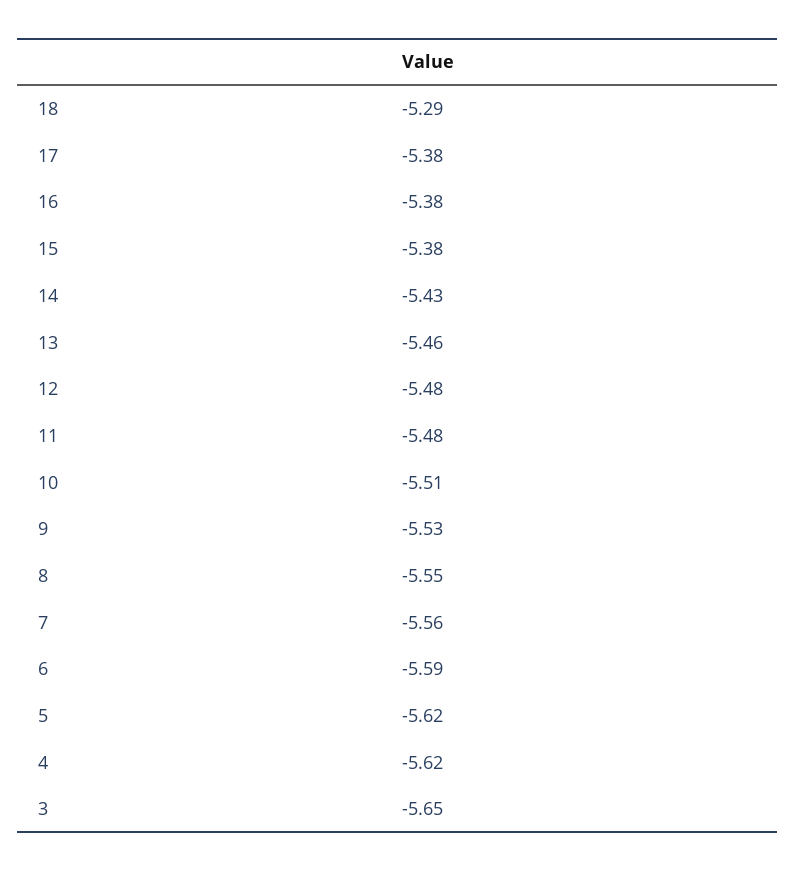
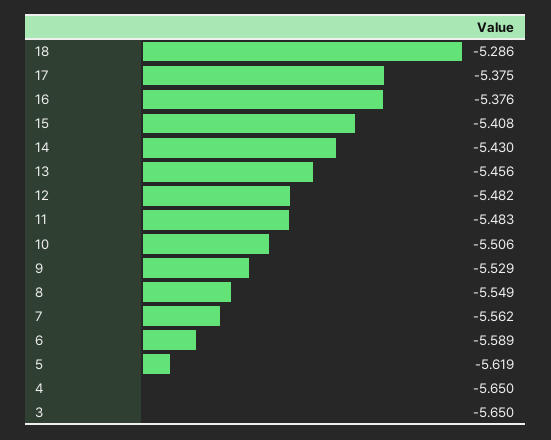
15: -5.38 -> -5.408
4: -5.62 -> -5.65

